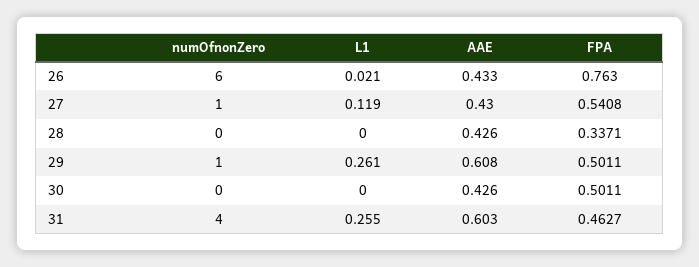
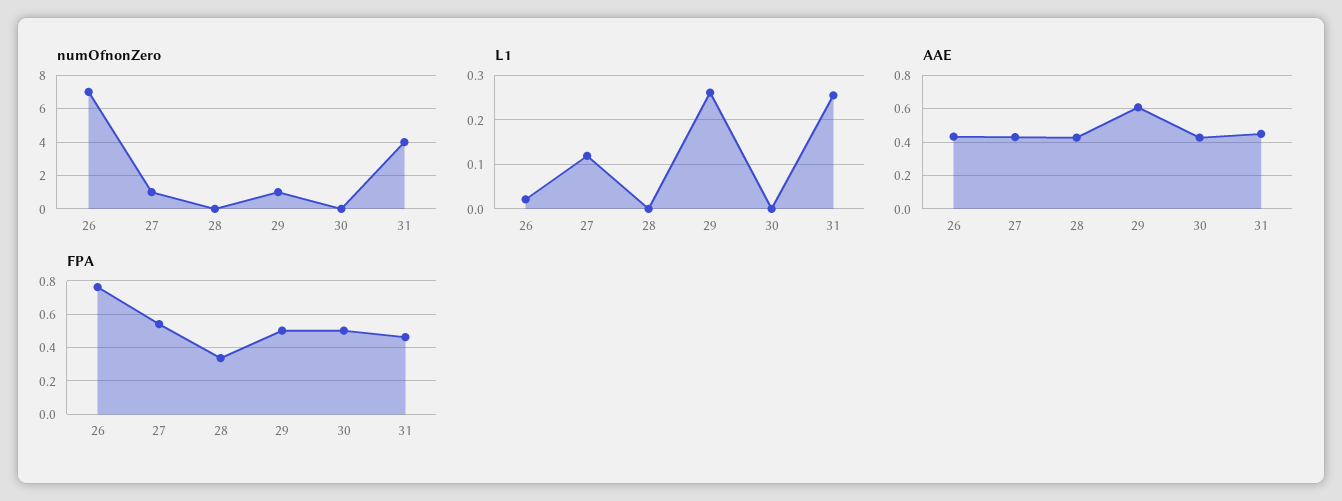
numOfnonZero, 26: 6 -> 7
AAE, 31: 0.603 -> 0.45

